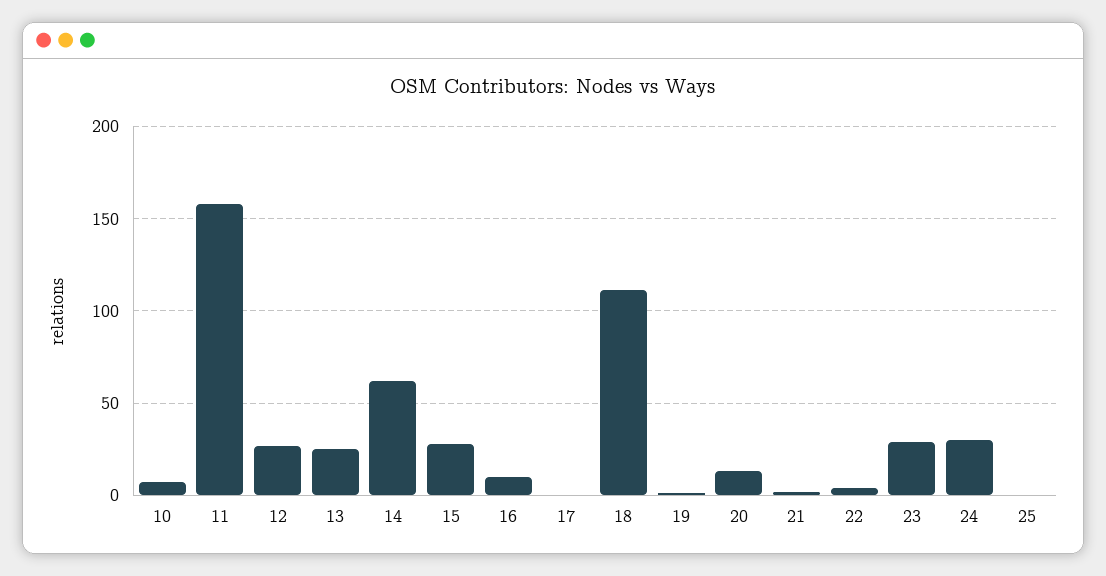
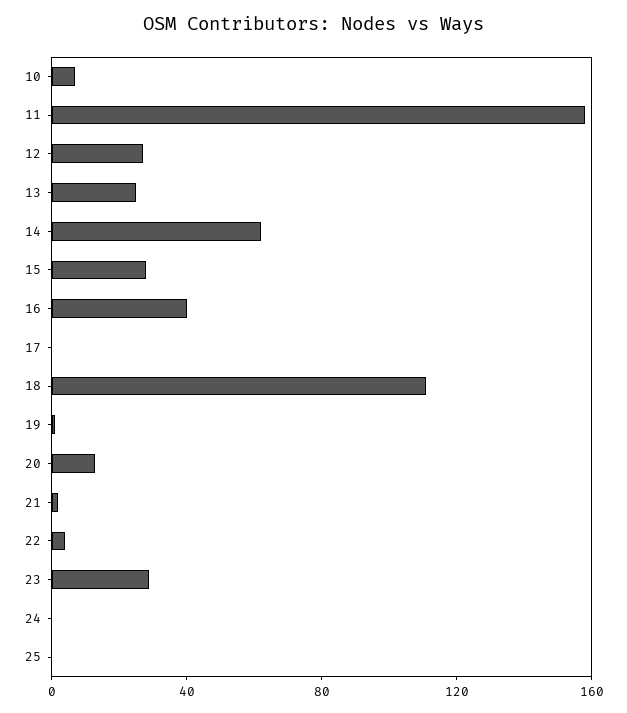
16: 10 -> 40
24: 30 -> 0

